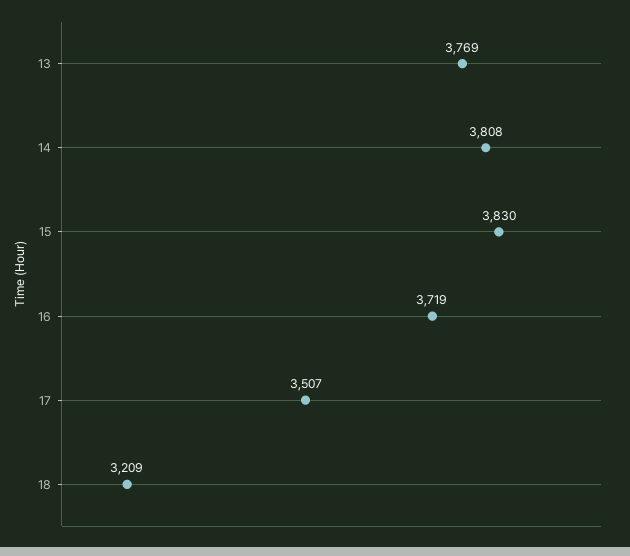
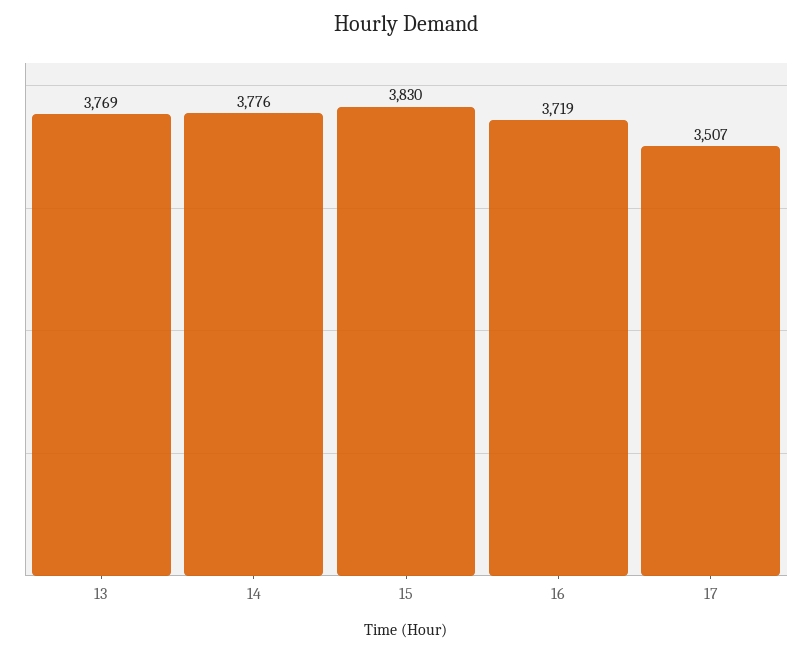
14: 3808 -> 3776
18: 3209 -> none

